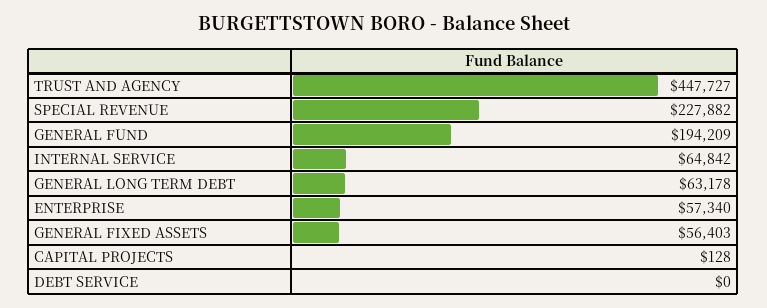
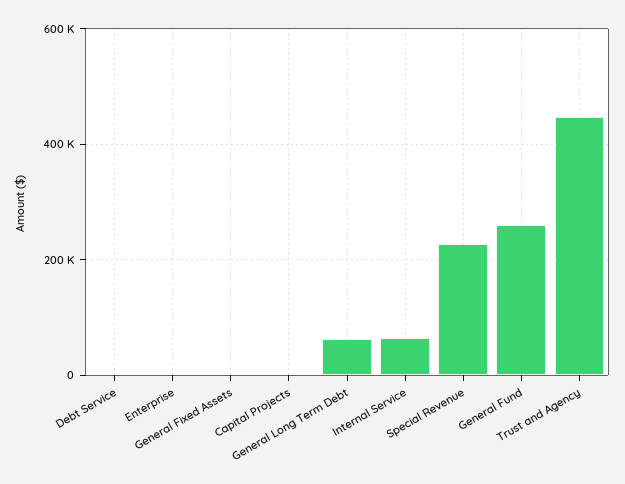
GENERAL FUND: 194209 -> 260000
ENTERPRISE: 57340 -> 0
GENERAL FIXED ASSETS: 56403 -> 0

